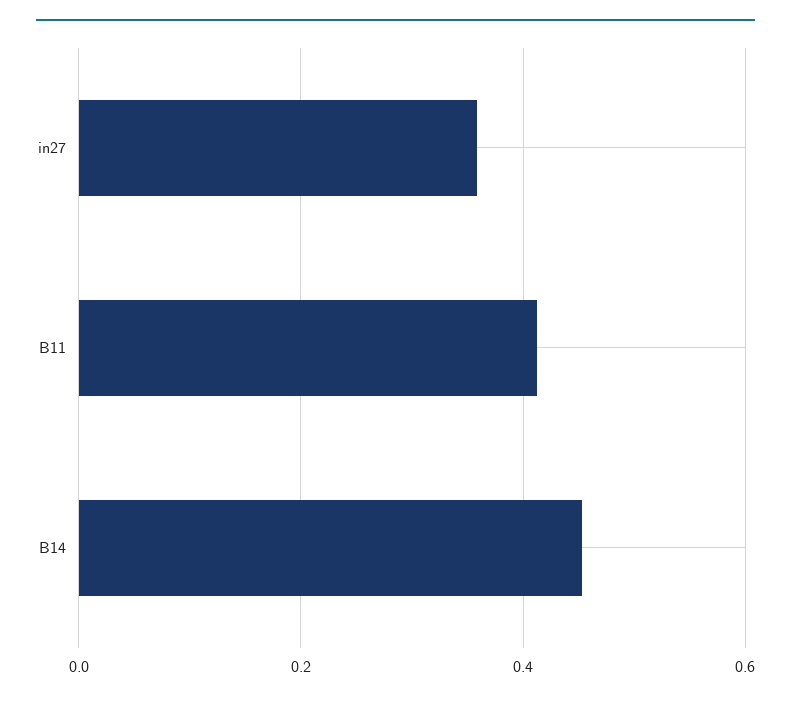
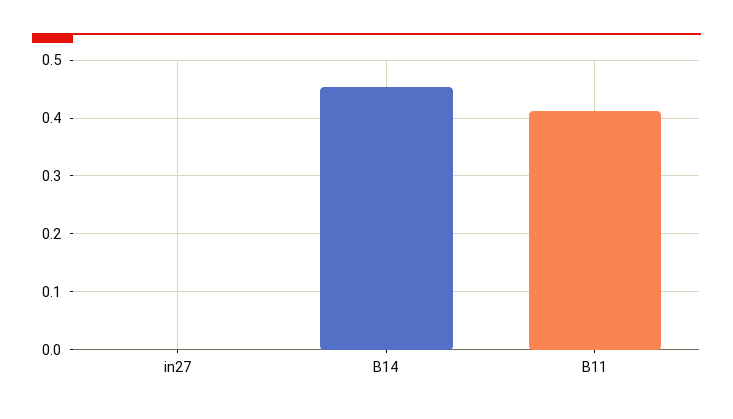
in27: 0.36 -> 0

